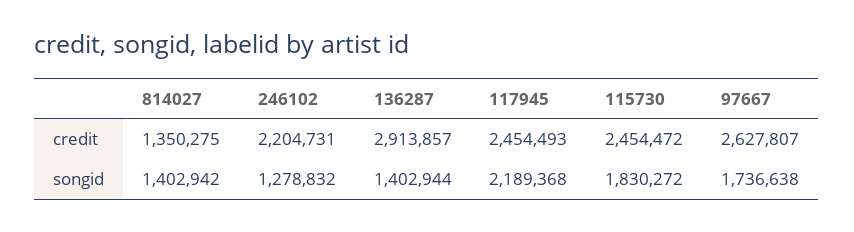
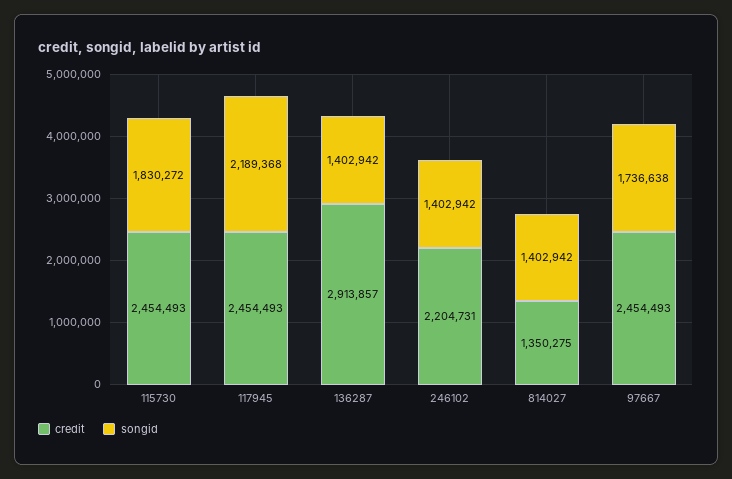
credit, 115730: 2454472 -> 2454493
credit, 97667: 2627807 -> 2454493
songid, 246102: 1278832 -> 1402942
songid, 136287: 1402944 -> 1402942

